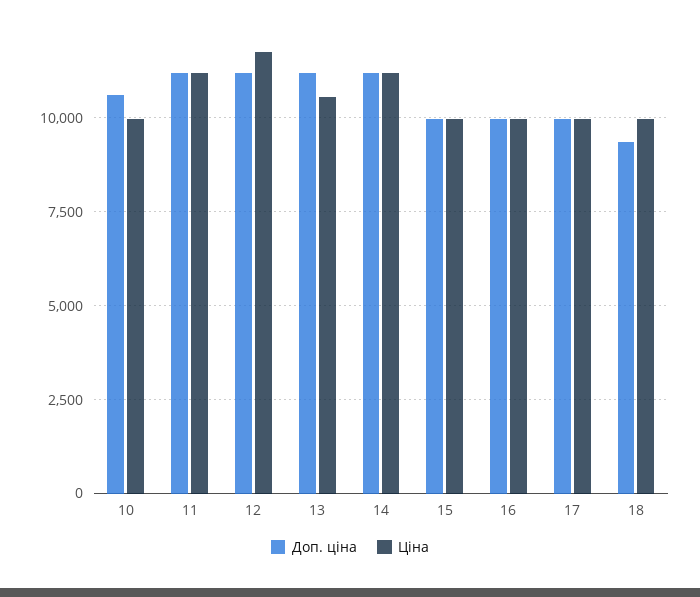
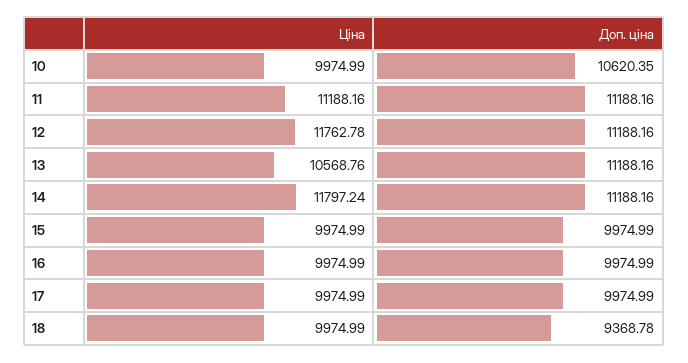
Ціна, 14: 11250 -> 11797.24

